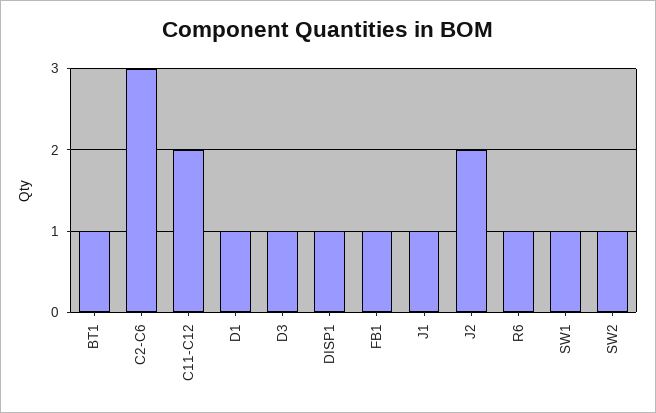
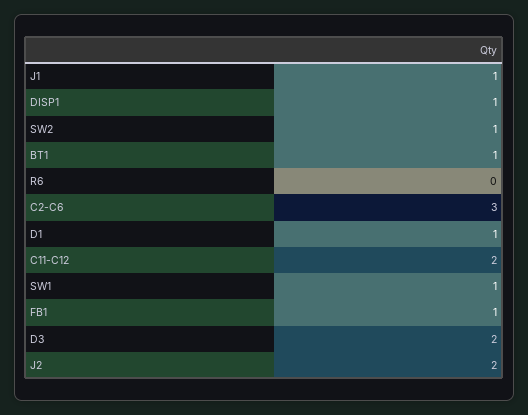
D3: 1 -> 2
R6: 1 -> 0

